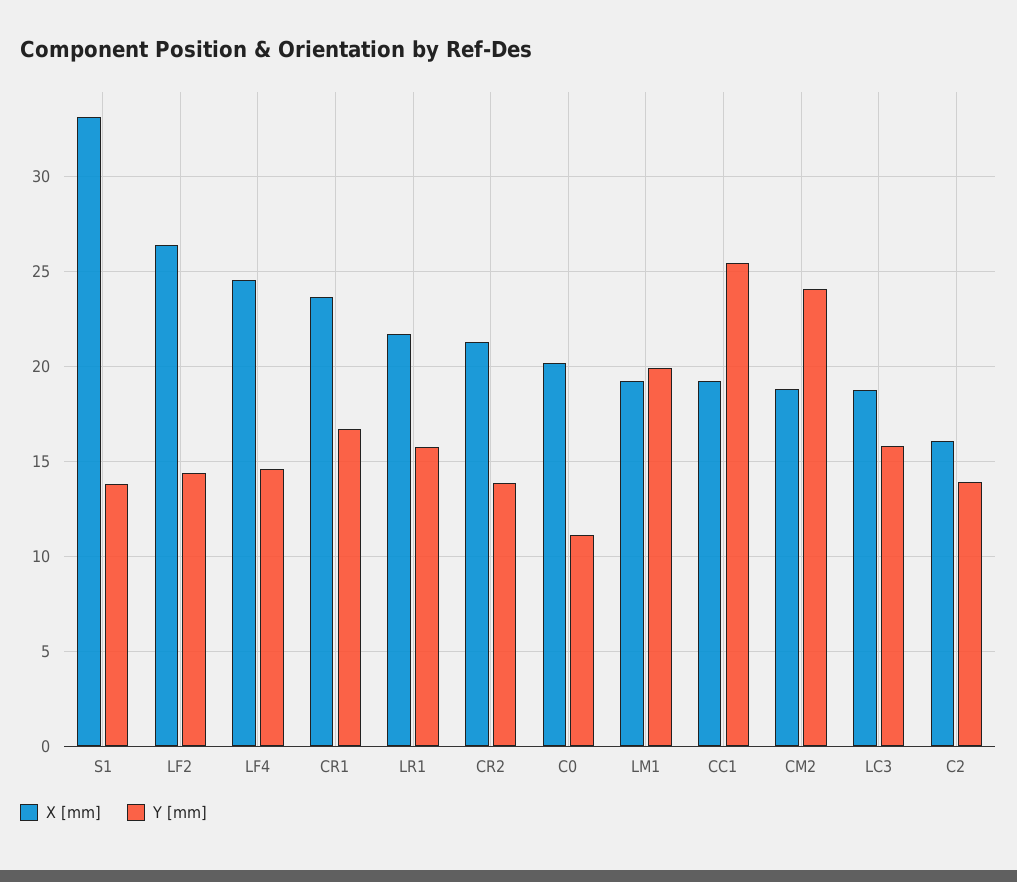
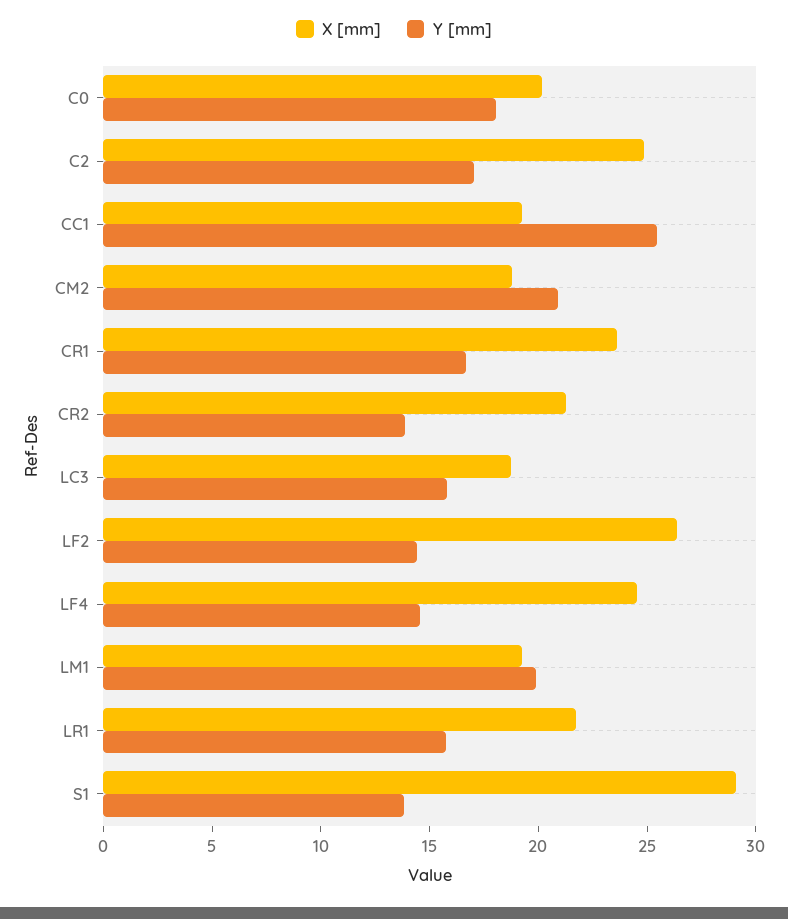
X [mm], S1: 33 -> 29
Y [mm], C0: 11 -> 18
Y [mm], CM2: 24 -> 21
X [mm], C2: 16 -> 25
Y [mm], C2: 14 -> 17

